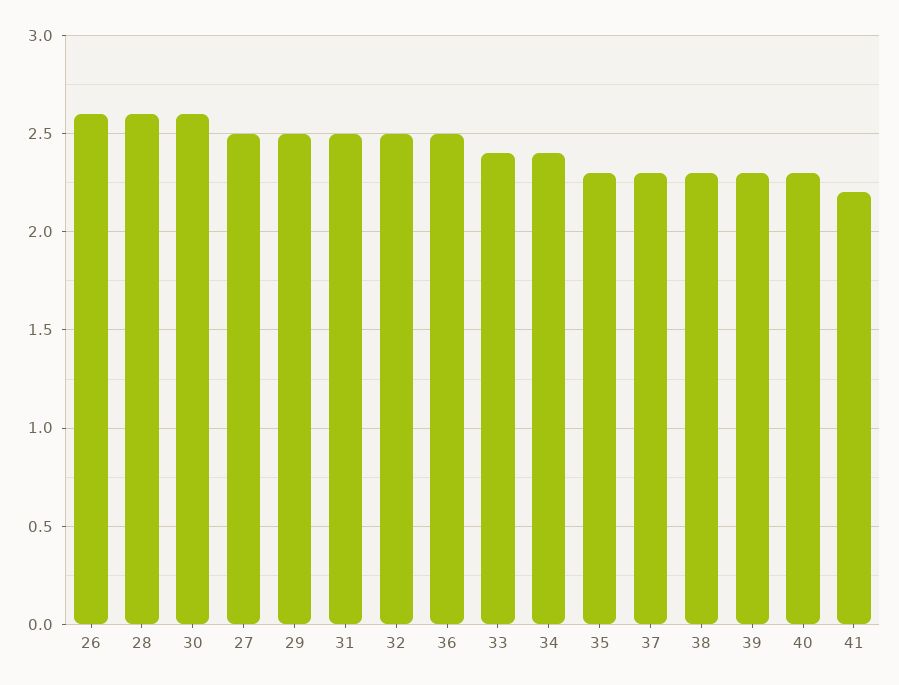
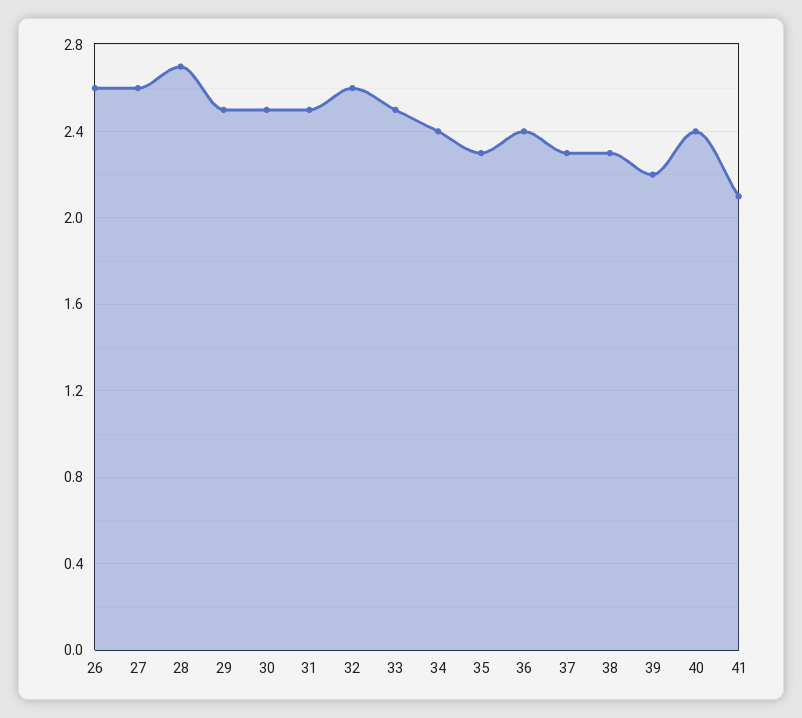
28: 2.6 -> 2.7
30: 2.6 -> 2.5
27: 2.5 -> 2.6
32: 2.5 -> 2.6
36: 2.5 -> 2.4
33: 2.4 -> 2.5
39: 2.3 -> 2.2
40: 2.3 -> 2.4
41: 2.2 -> 2.1

